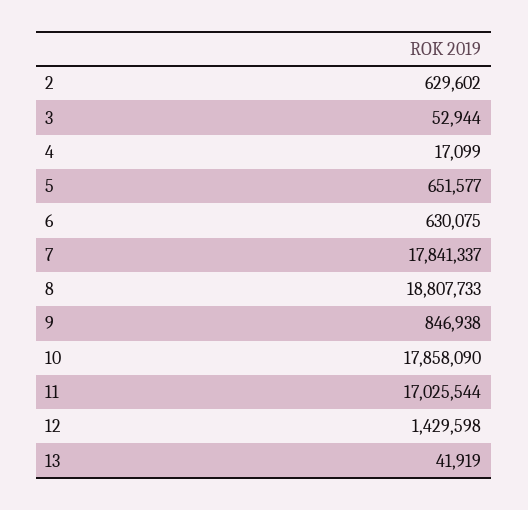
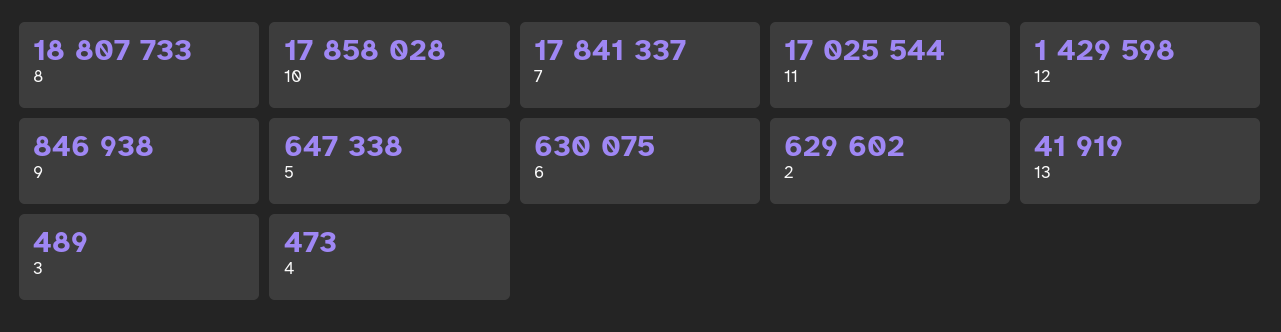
3: 52944 -> 489
4: 17099 -> 473
5: 651577 -> 647338
10: 17858090 -> 17858028

